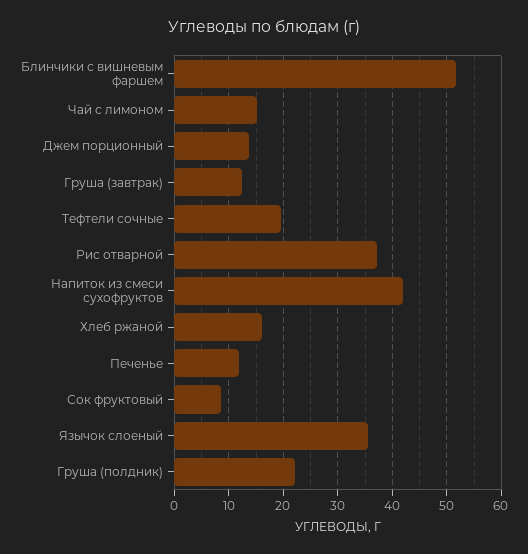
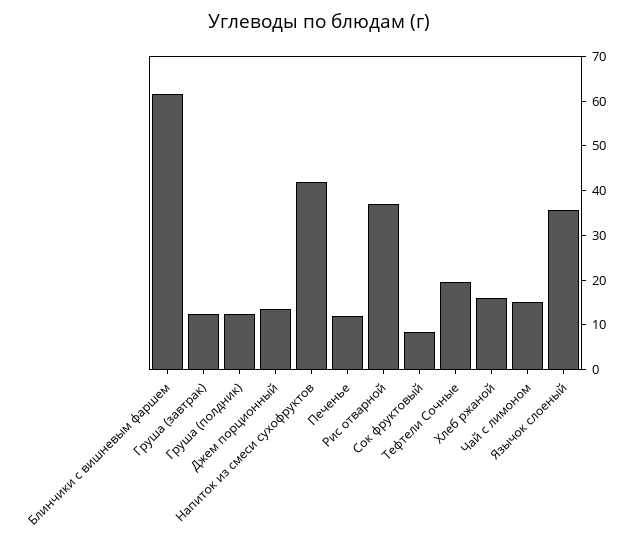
Блинчики с вишневым фаршем: 52 -> 62
Груша (полдник): 22 -> 12

